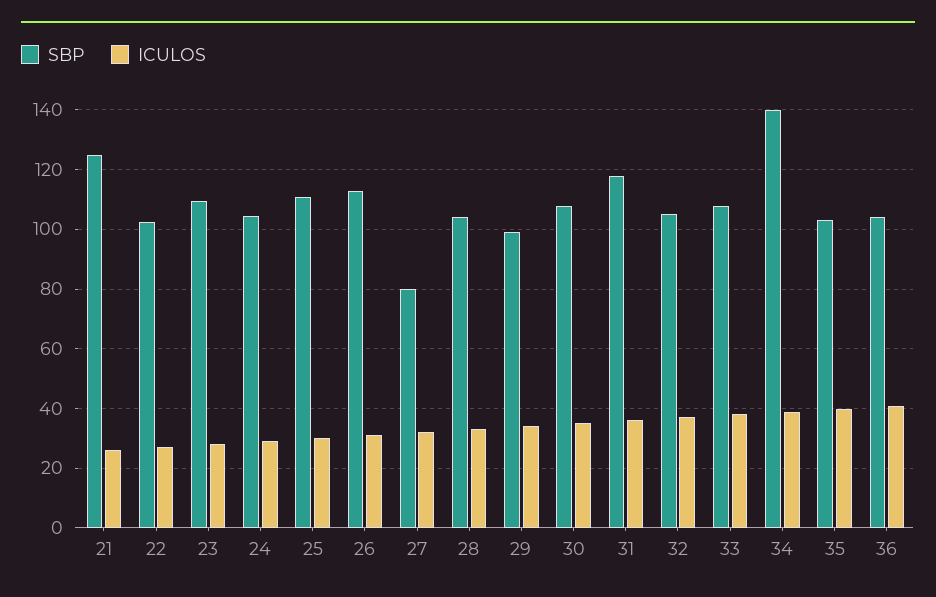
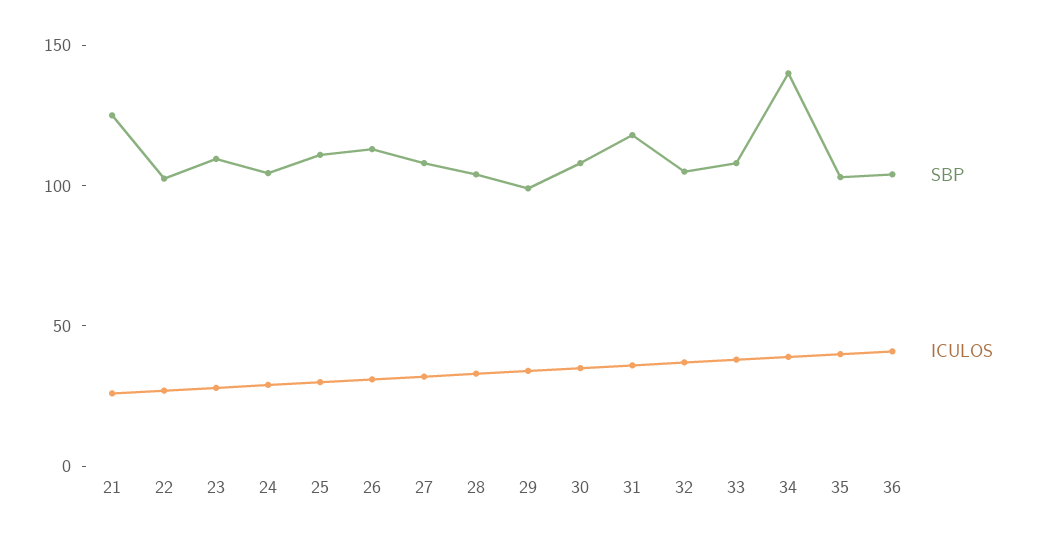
SBP, 27: 80 -> 110

